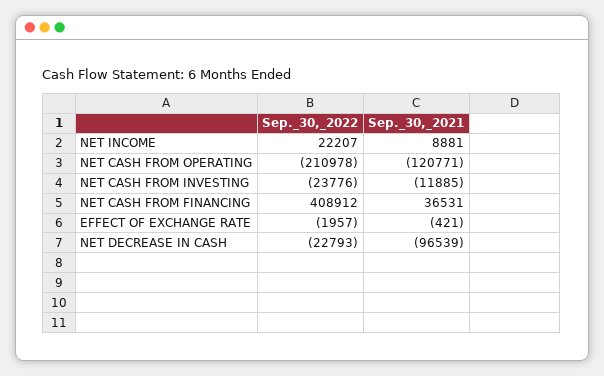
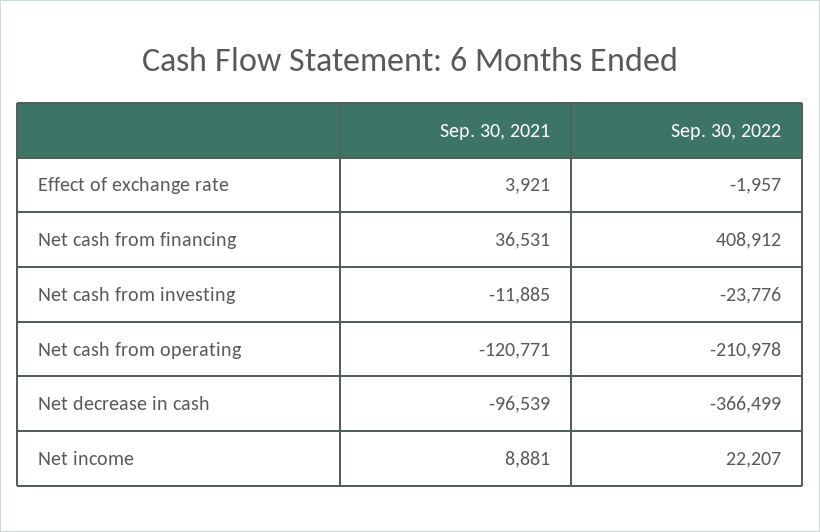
Sep._30,_2021, EFFECT OF EXCHANGE RATE: -421 -> 3921
Sep._30,_2022, NET DECREASE IN CASH: -22793 -> -366499

